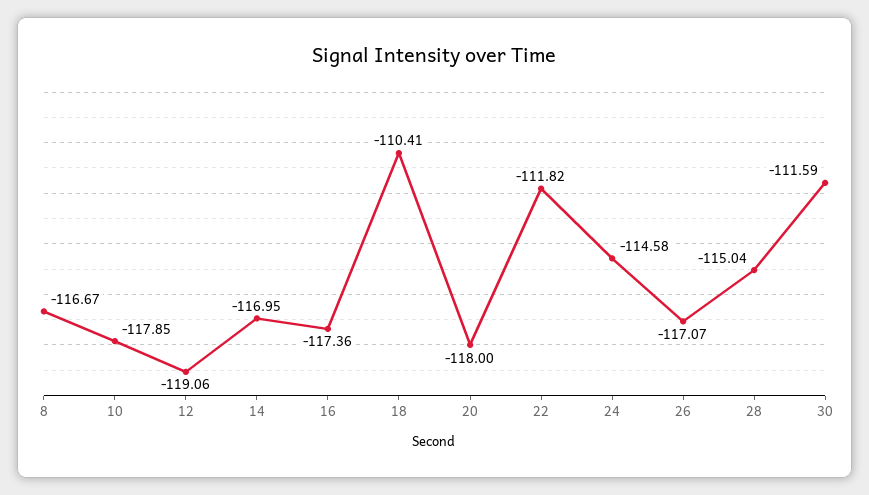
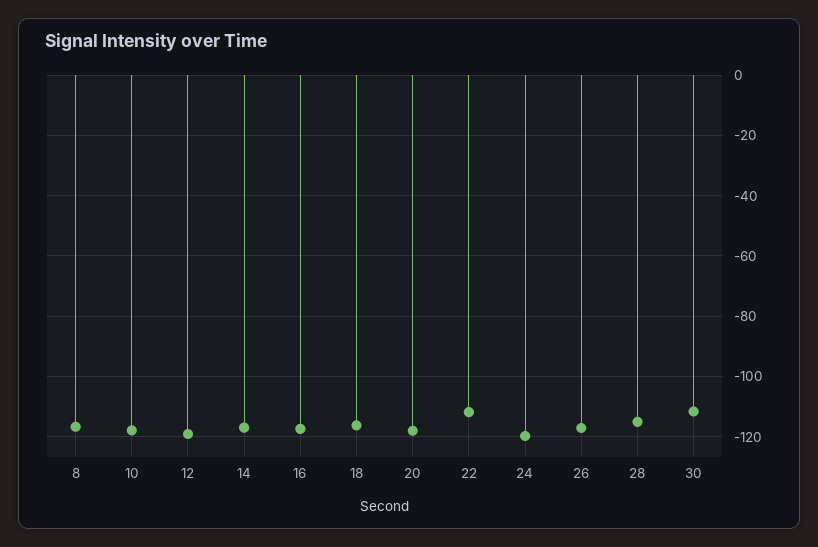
18: -110.41 -> -116
24: -114.58 -> -120

